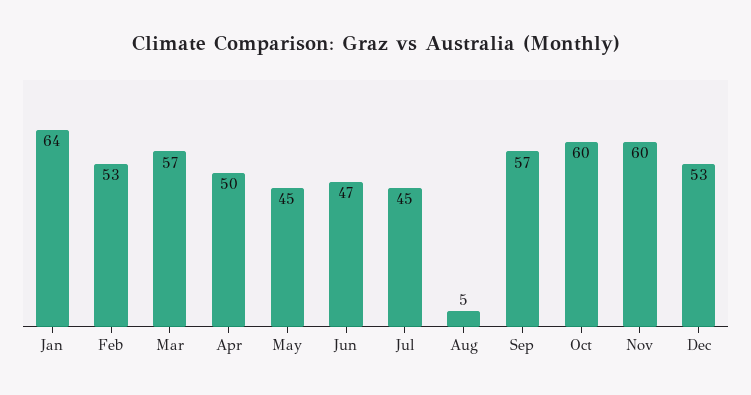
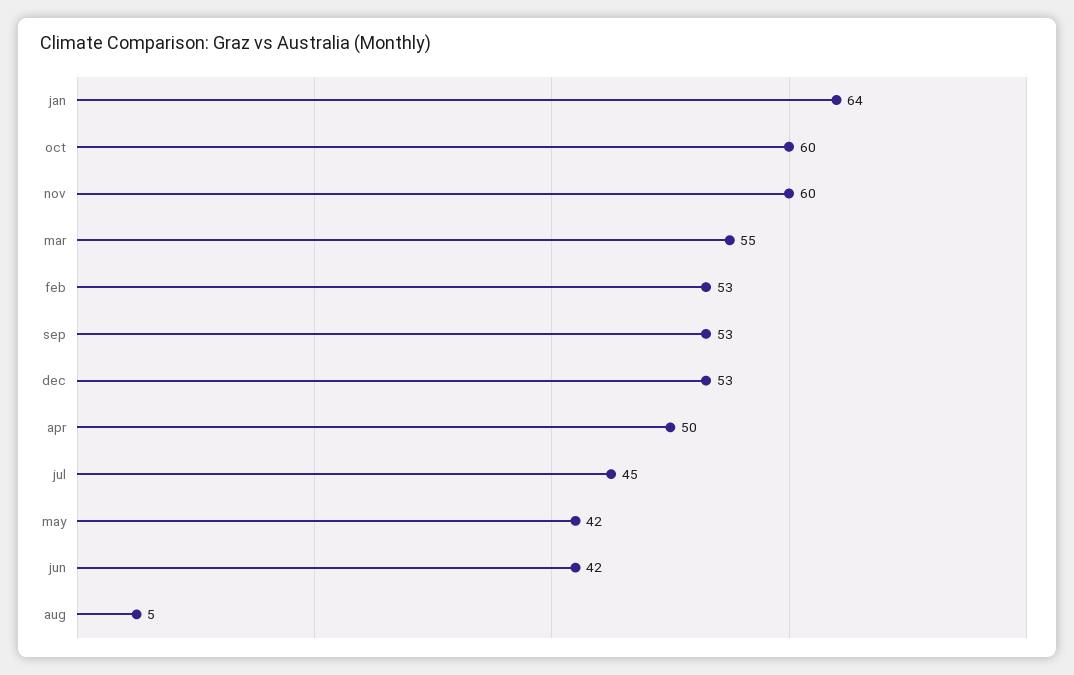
Mar: 57 -> 55
May: 45 -> 42
Jun: 47 -> 42
Sep: 57 -> 53

